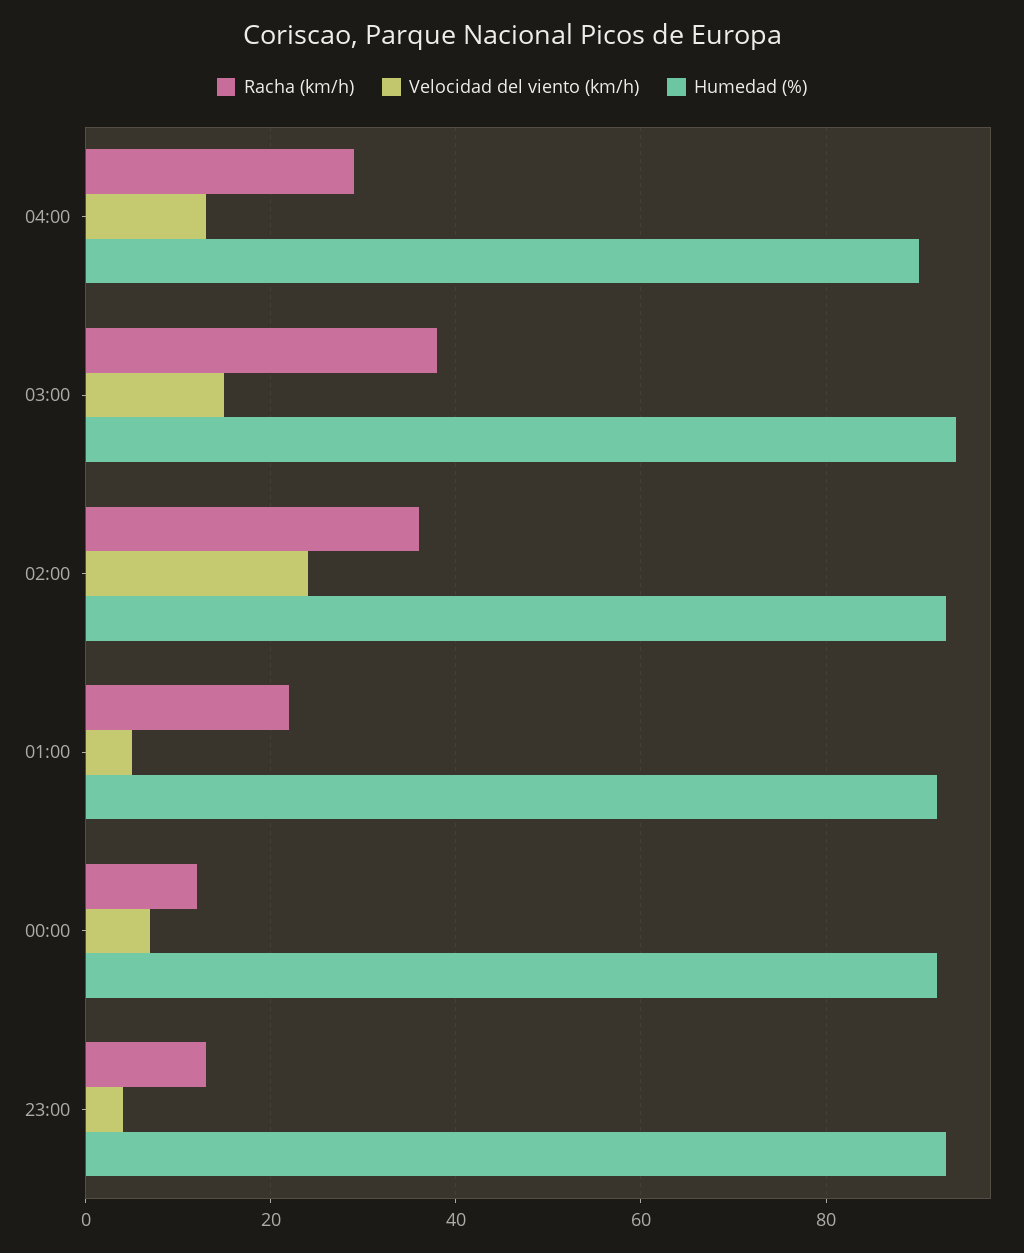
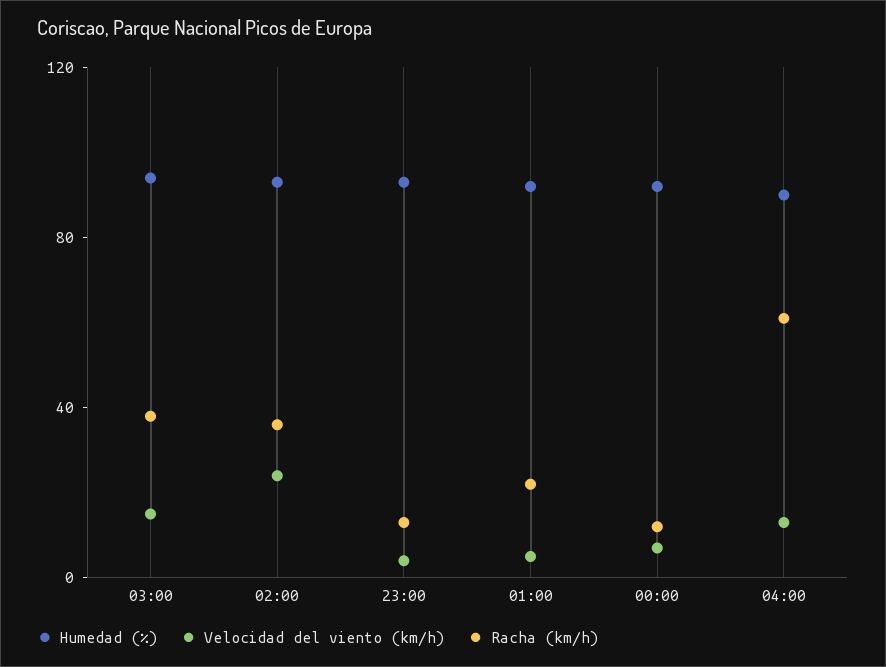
Racha (km/h), 04:00: 30 -> 60

